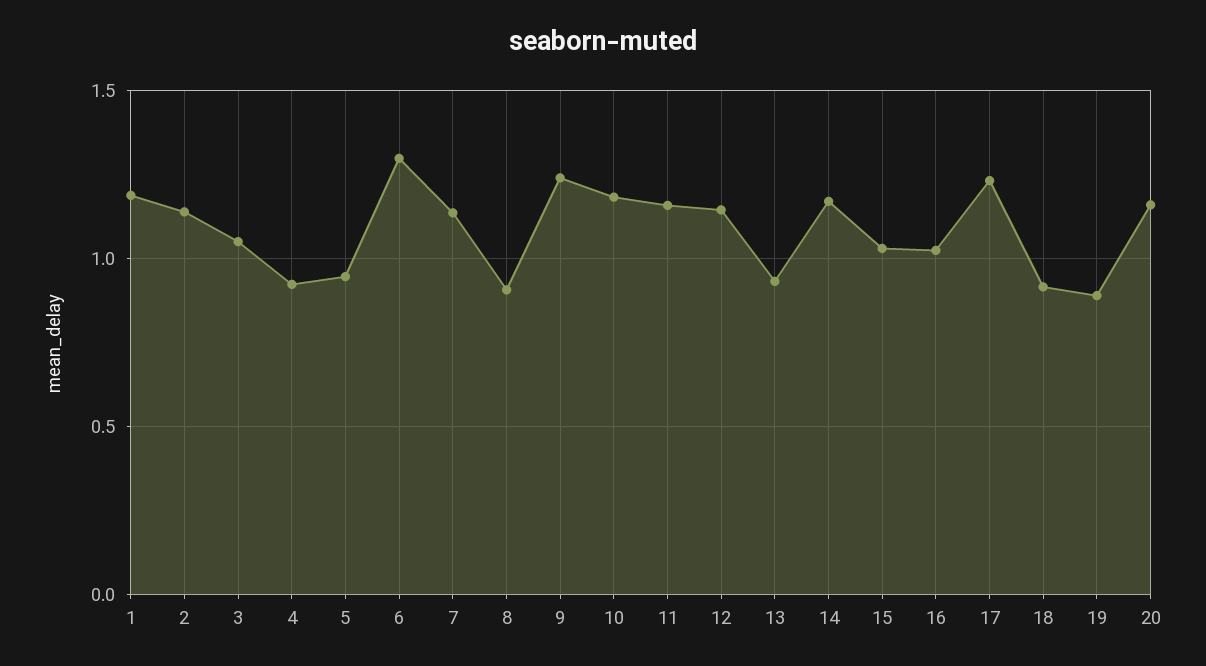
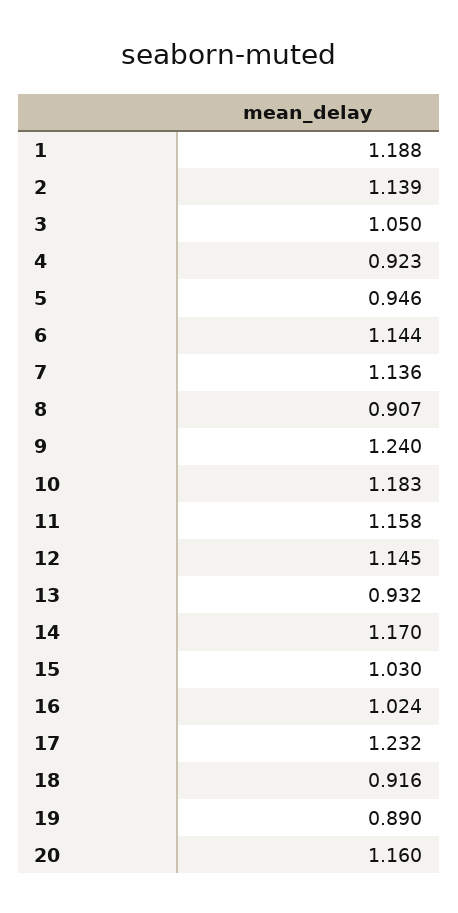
6: 1.3 -> 1.144

